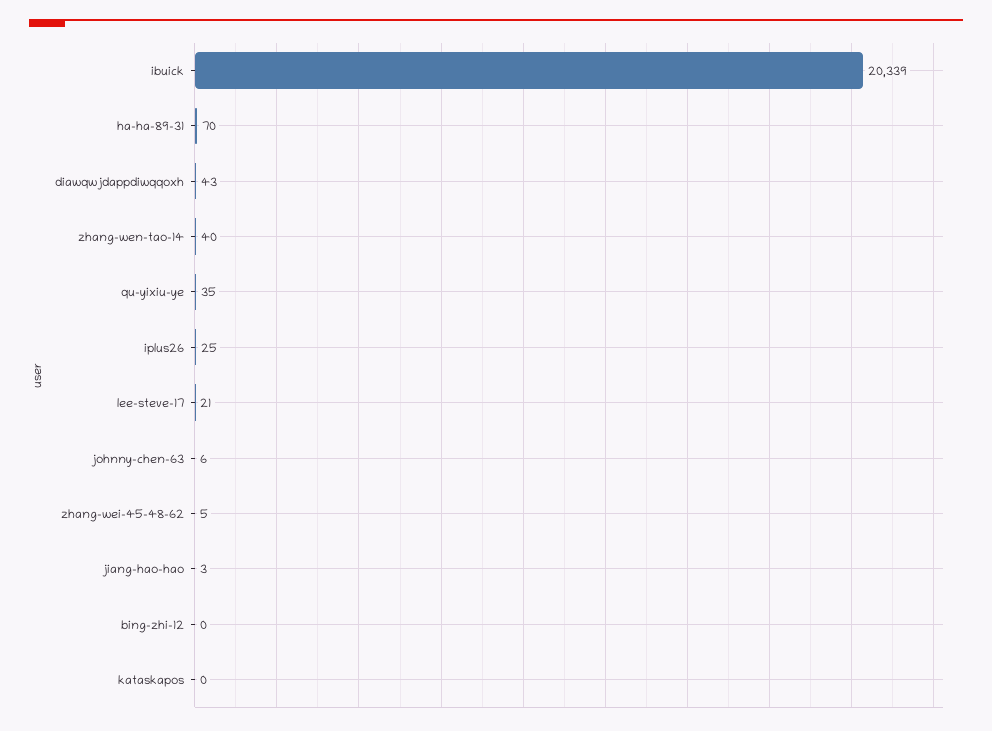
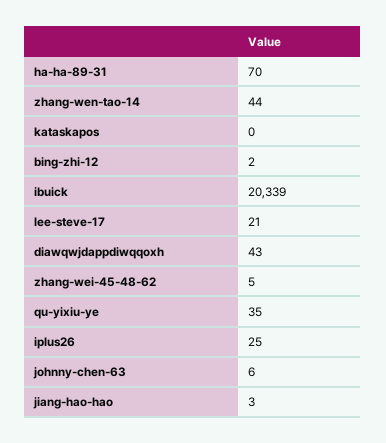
zhang-wen-tao-14: 40 -> 44
bing-zhi-12: 0 -> 2

